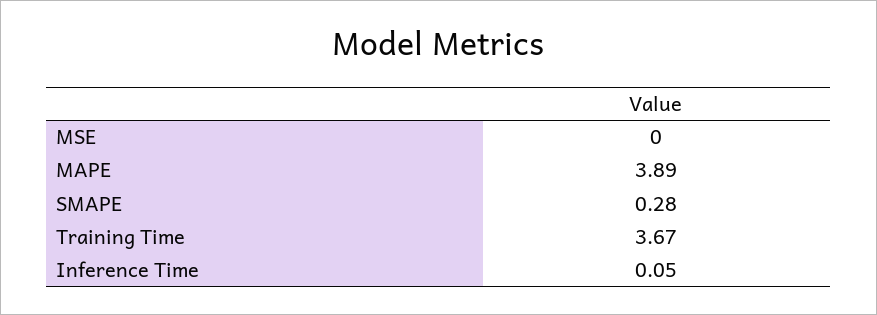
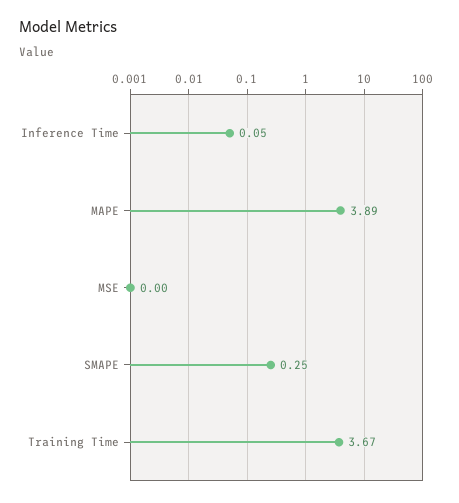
SMAPE: 0.28 -> 0.25

